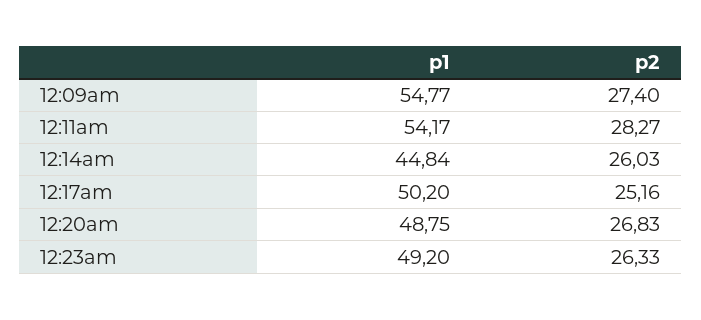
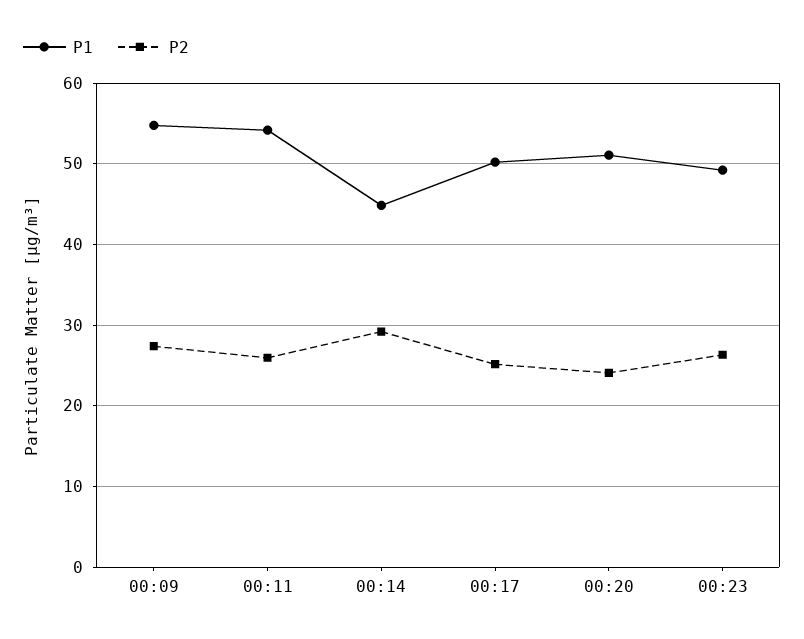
p2, 12:11am: 28.27 -> 26
p2, 12:14am: 26.03 -> 29
p1, 12:20am: 48.75 -> 51
p2, 12:20am: 26.83 -> 24

